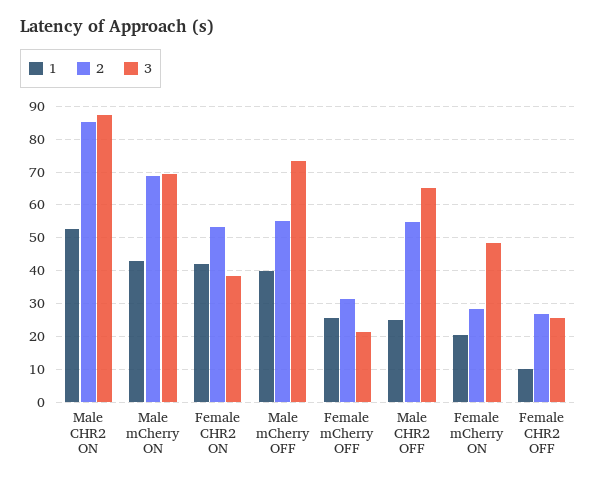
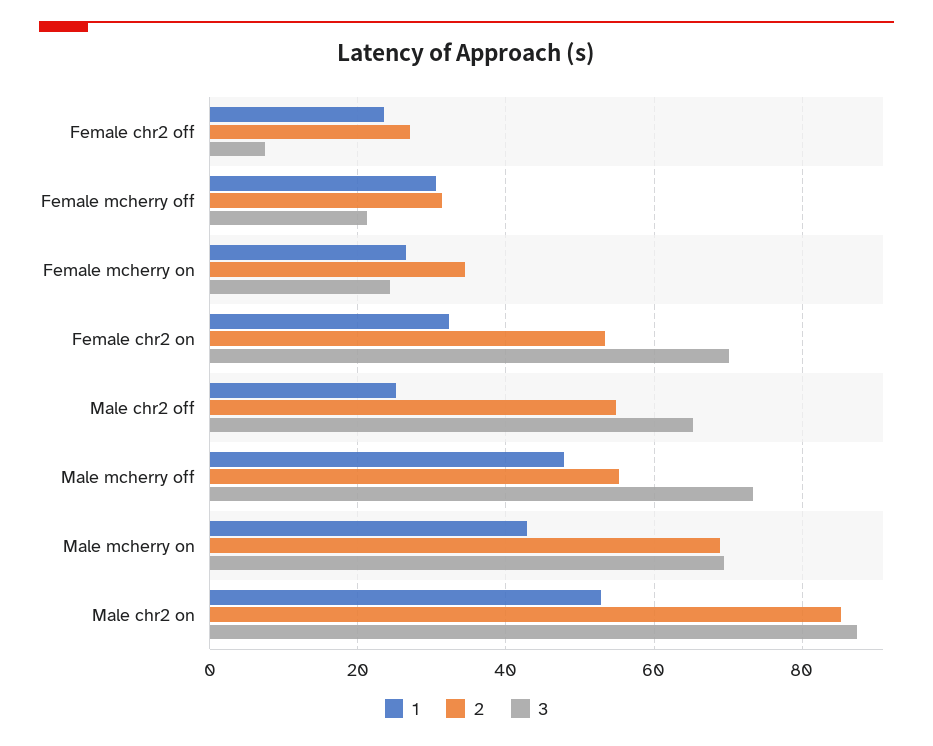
1, Female CHR2 ON: 42 -> 32
3, Female CHR2 ON: 38 -> 70
1, Male mCherry OFF: 40 -> 48
1, Female mCherry OFF: 26 -> 30
1, Female mCherry ON: 20 -> 26
2, Female mCherry ON: 28 -> 34
3, Female mCherry ON: 48 -> 24
1, Female CHR2 OFF: 10 -> 24
3, Female CHR2 OFF: 26 -> 8

